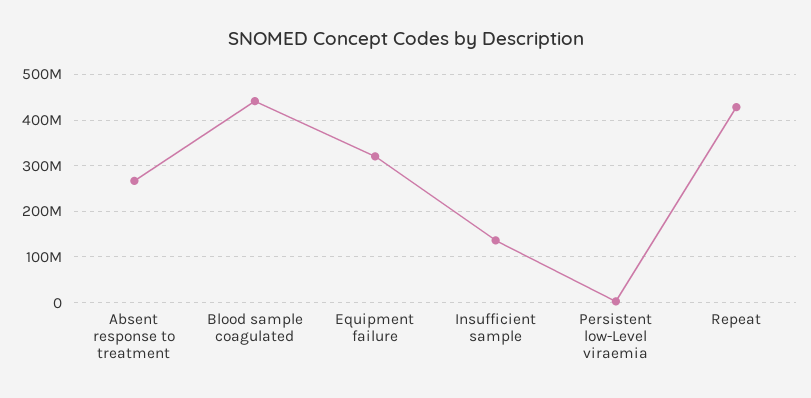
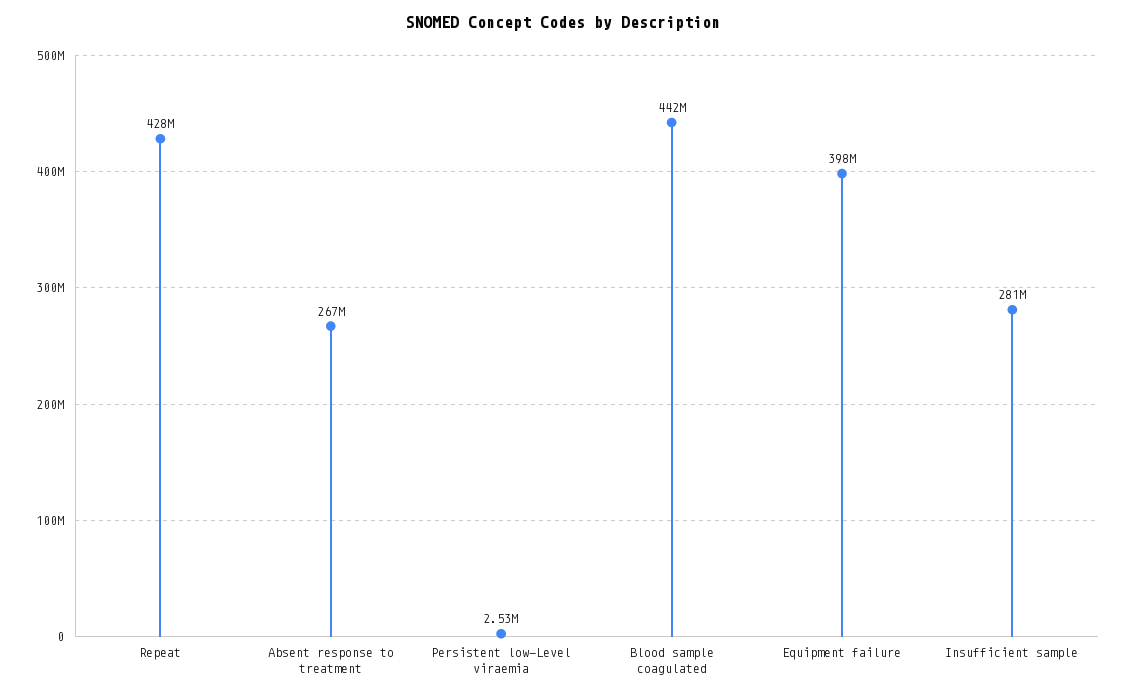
Equipment failure: 320000000 -> 398000000
Insufficient sample: 140000000 -> 281000000

